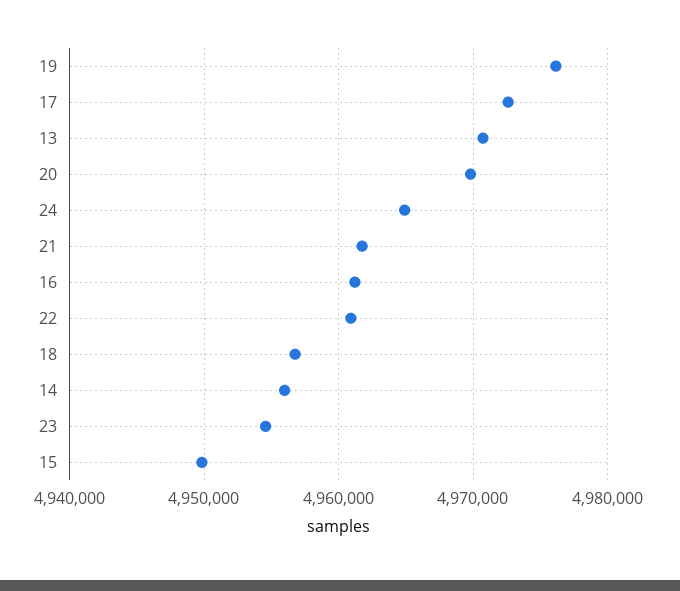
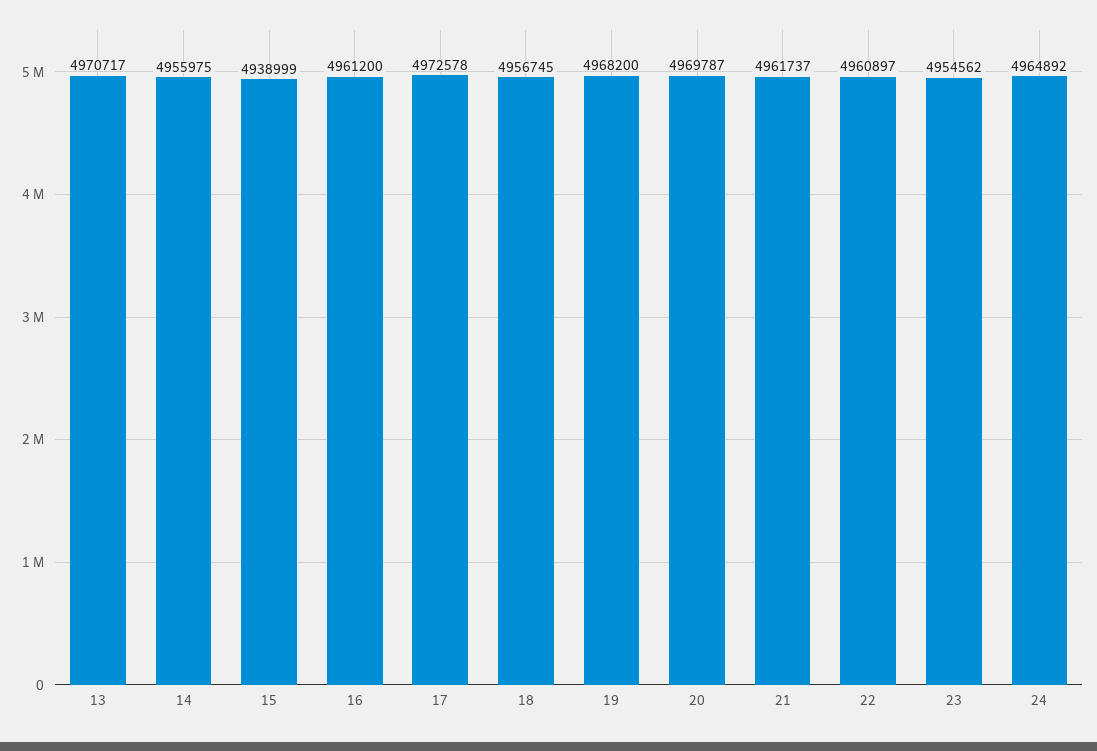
19: 4976000 -> 4968200
15: 4950000 -> 4938999

